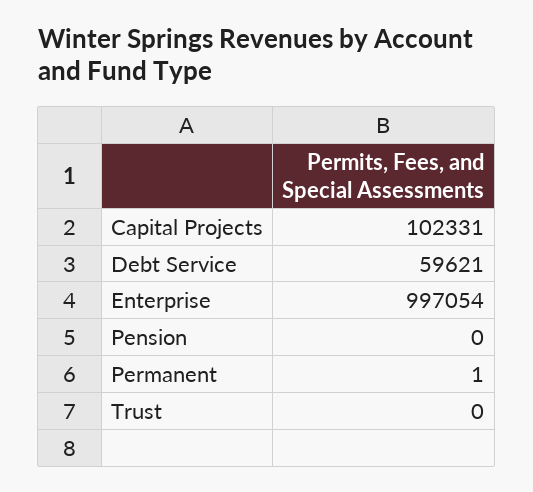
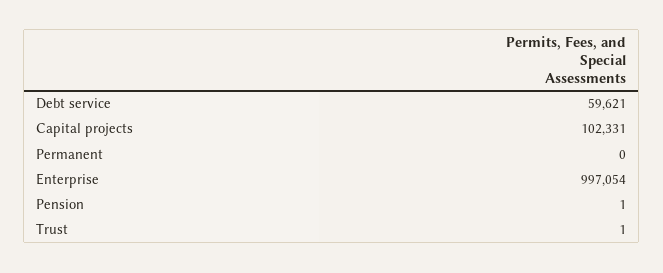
Pension: 0 -> 1
Permanent: 1 -> 0
Trust: 0 -> 1

